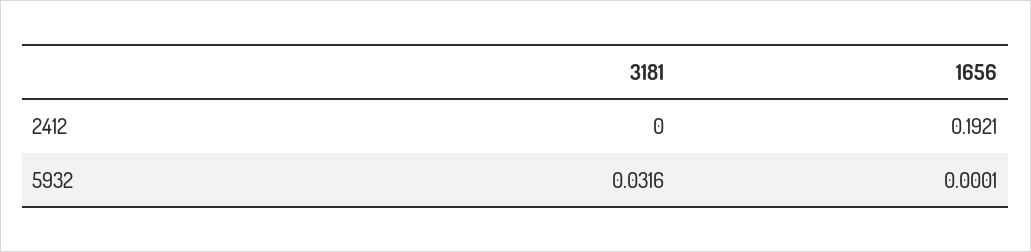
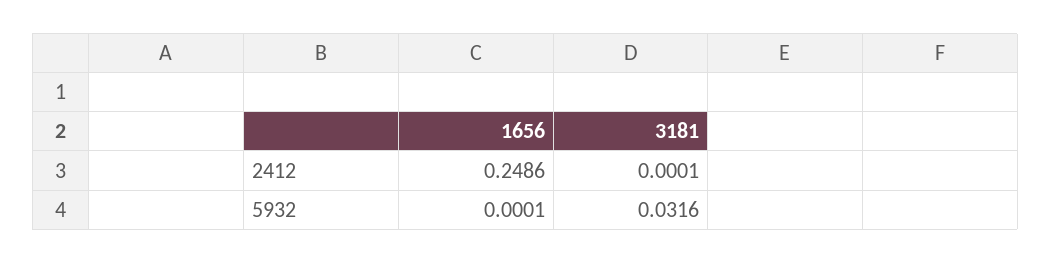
3181, 2412: 0 -> 0.0001
1656, 2412: 0.1921 -> 0.2486

